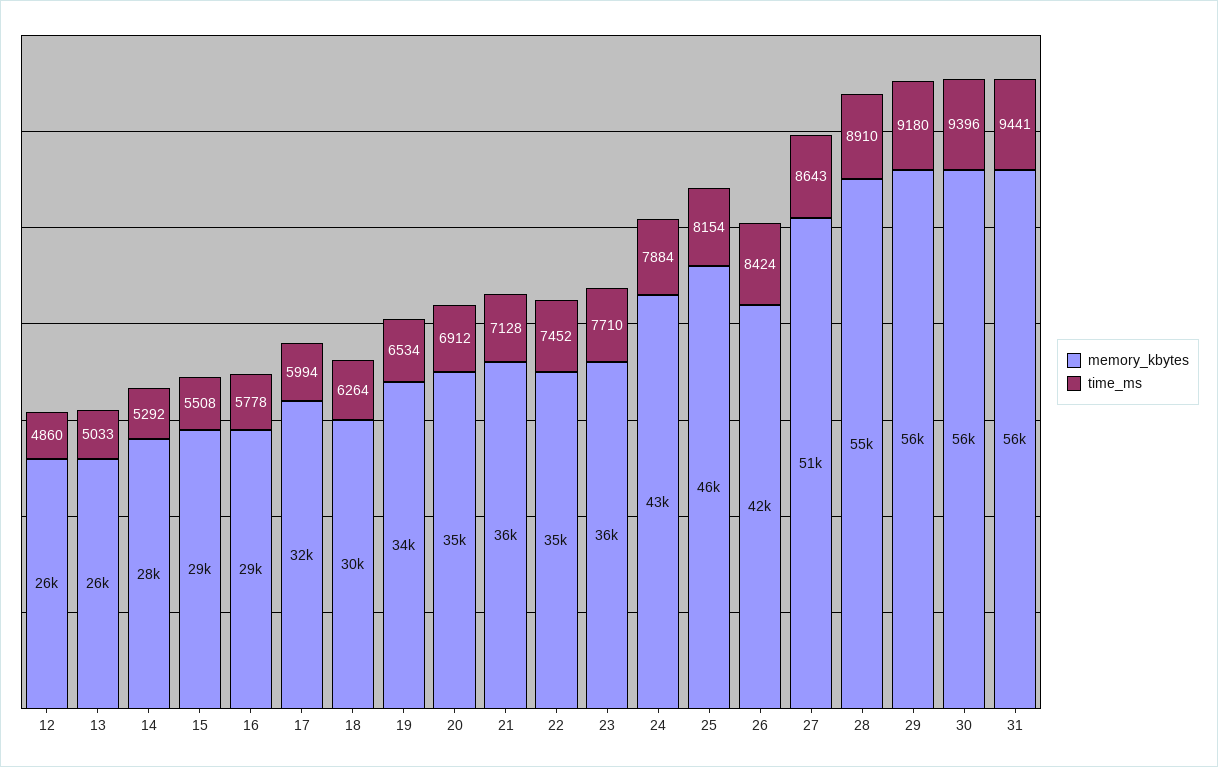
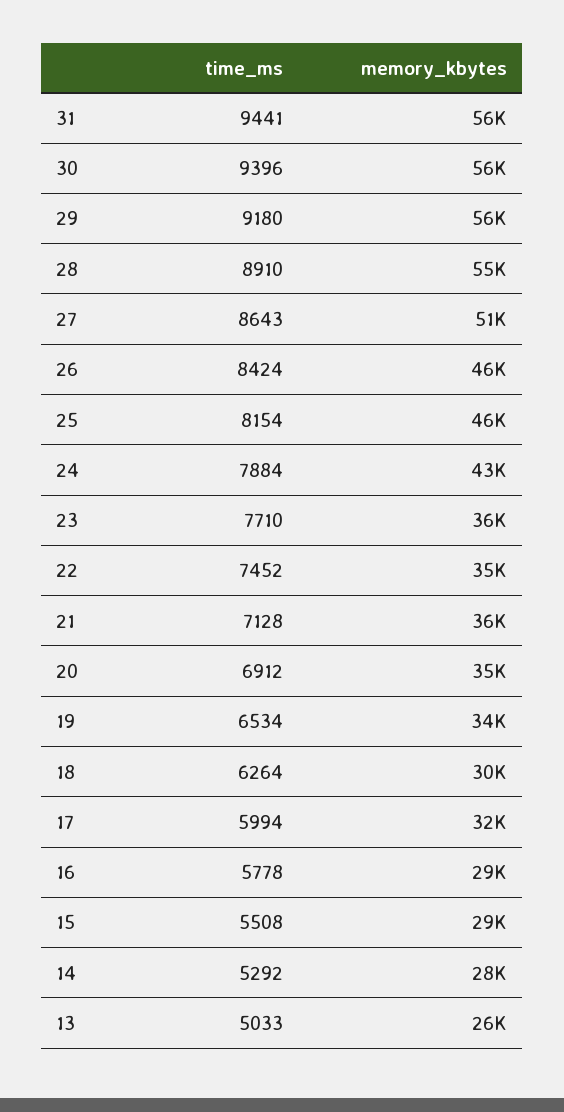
memory_kbytes, 12: 26000 -> none
time_ms, 12: 4860 -> none
memory_kbytes, 26: 42000 -> 46000

